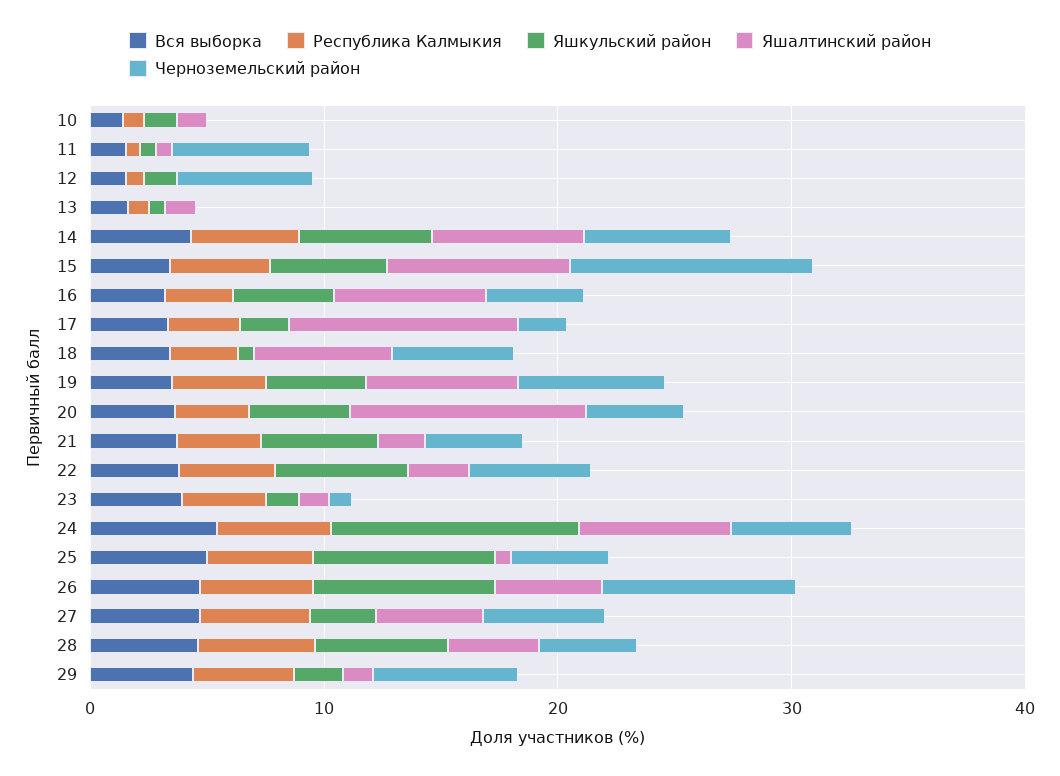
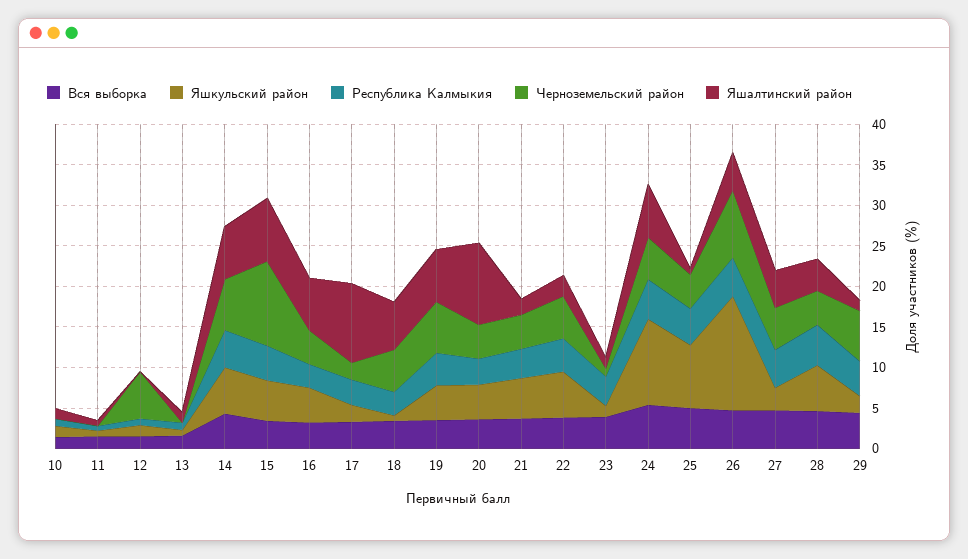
Черноземельский район, 11: 6 -> 0
Яшкульский район, 26: 8 -> 14

